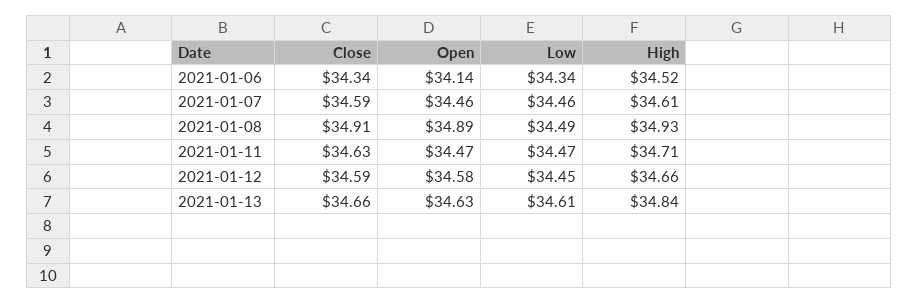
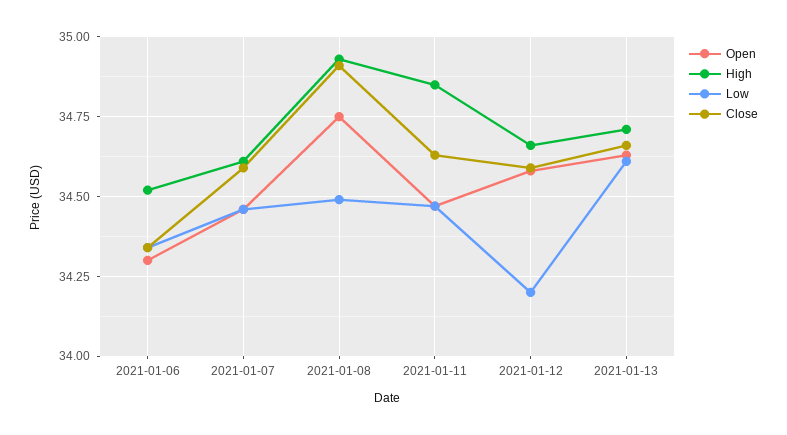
Open, 2021-01-06: 34.14 -> 34.3
Open, 2021-01-08: 34.89 -> 34.75
High, 2021-01-11: 34.71 -> 34.85
Low, 2021-01-12: 34.45 -> 34.2
High, 2021-01-13: 34.84 -> 34.7

